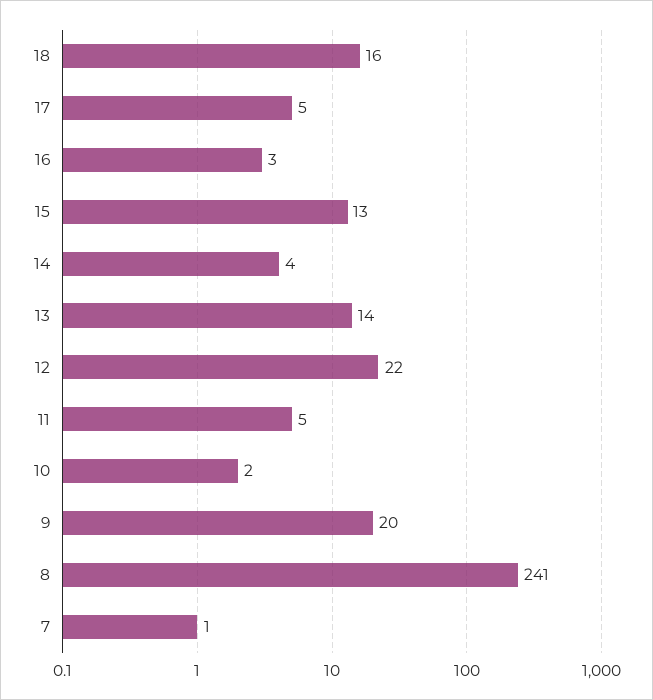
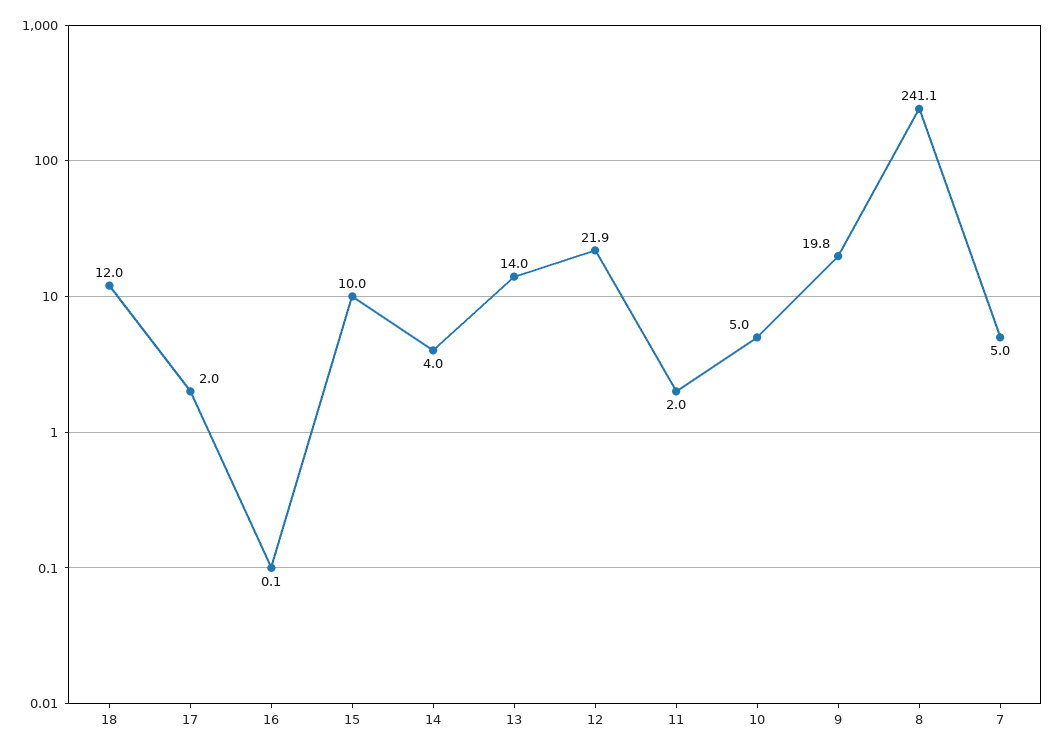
18: 16 -> 12
17: 5 -> 2
16: 3 -> 0.1
15: 13 -> 10
11: 5 -> 2
10: 2 -> 5
7: 1 -> 5

